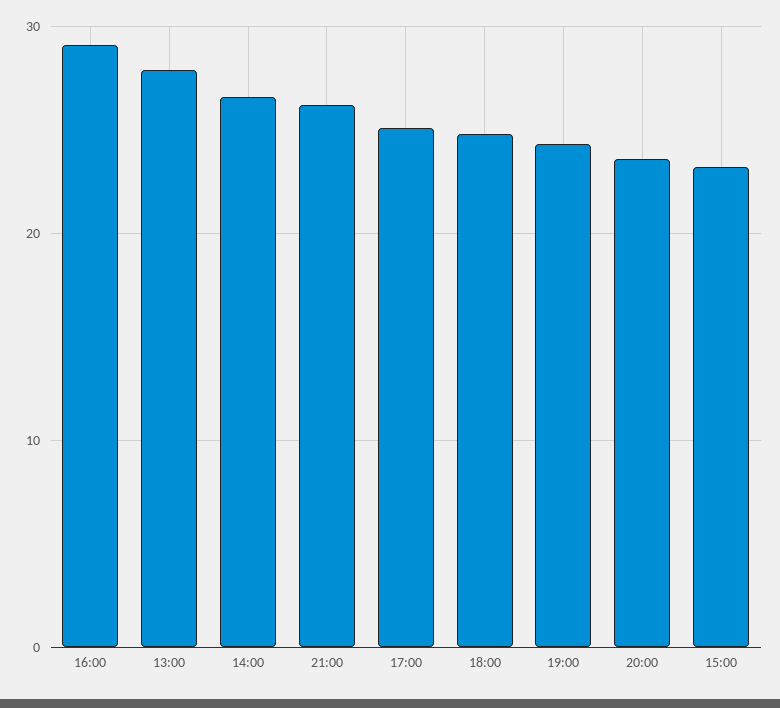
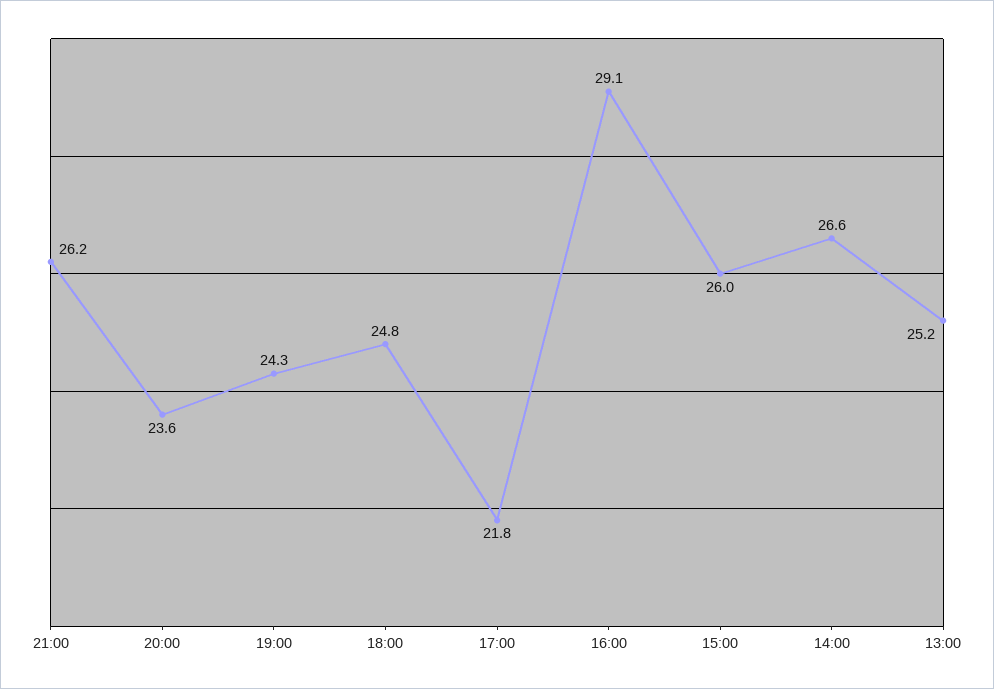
13:00: 28 -> 25.2
17:00: 25 -> 21.8
15:00: 23 -> 26

